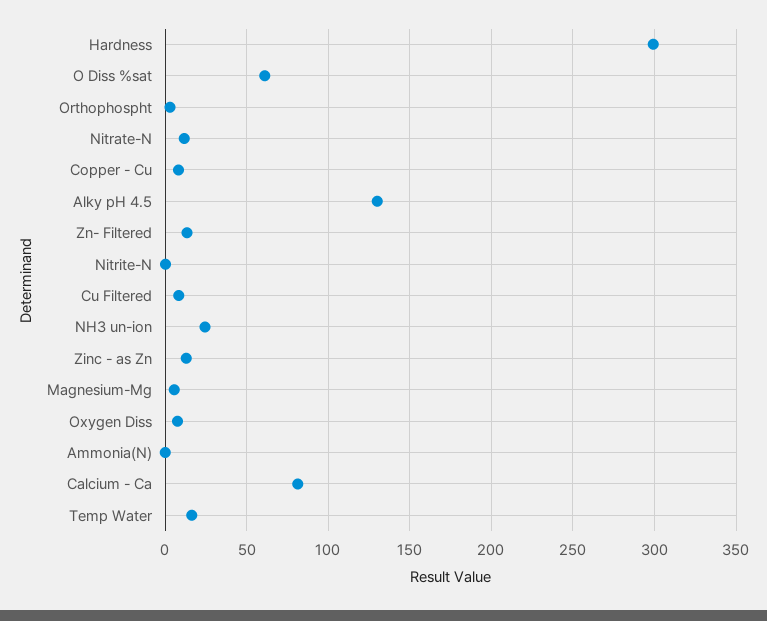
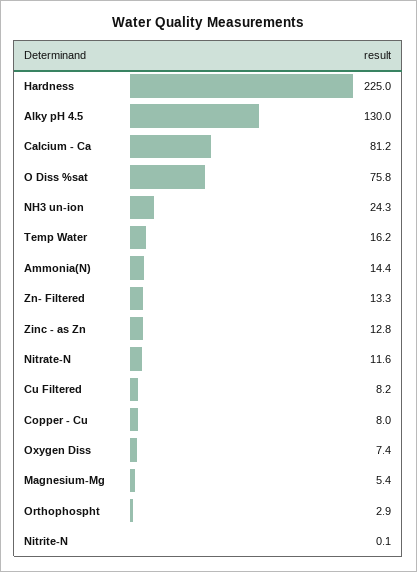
Hardness: 300 -> 225
O Diss %sat: 60 -> 75.8
Ammonia(N): 0 -> 14.4

